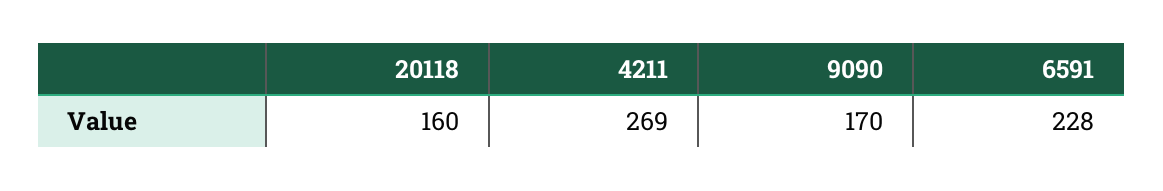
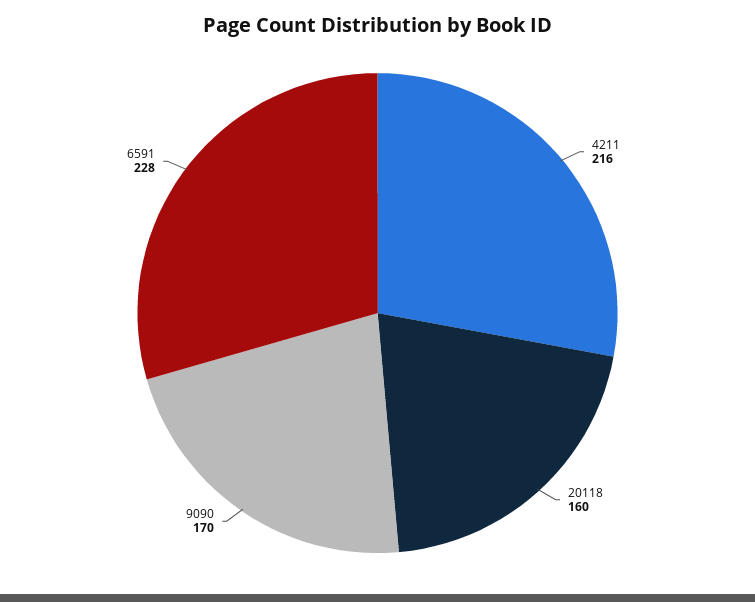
4211: 269 -> 216

